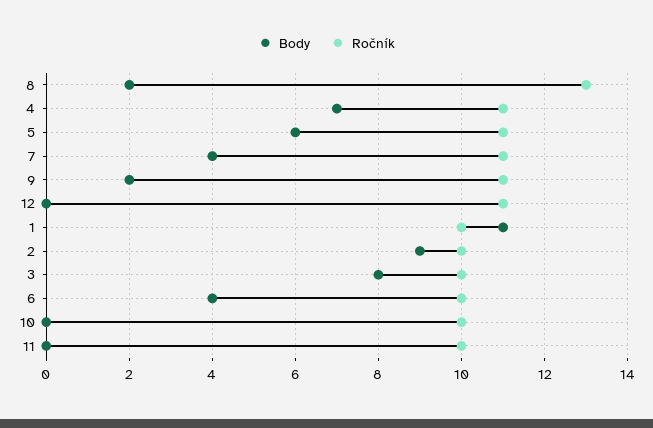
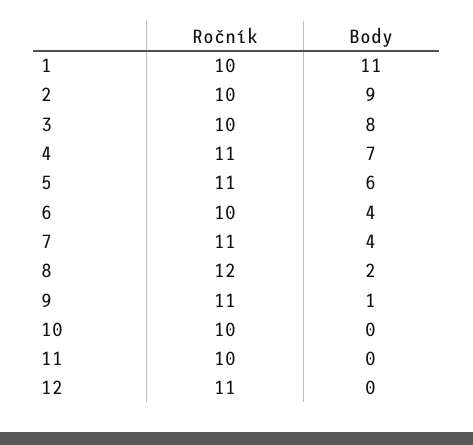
Ročník, 8: 13 -> 12
Body, 9: 2 -> 1

